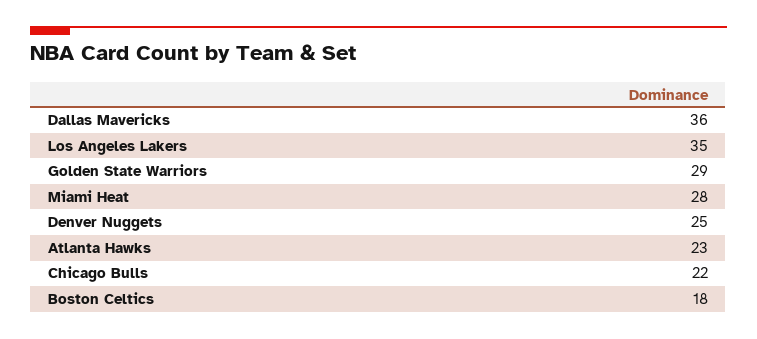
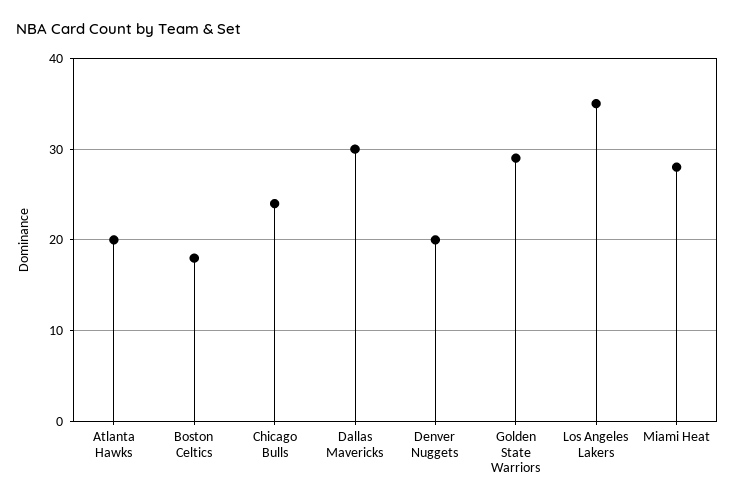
Dallas Mavericks: 36 -> 30
Denver Nuggets: 25 -> 20
Atlanta Hawks: 23 -> 20
Chicago Bulls: 22 -> 24

